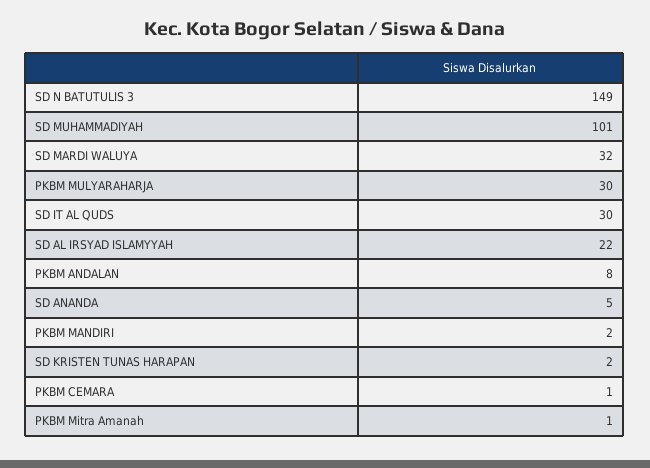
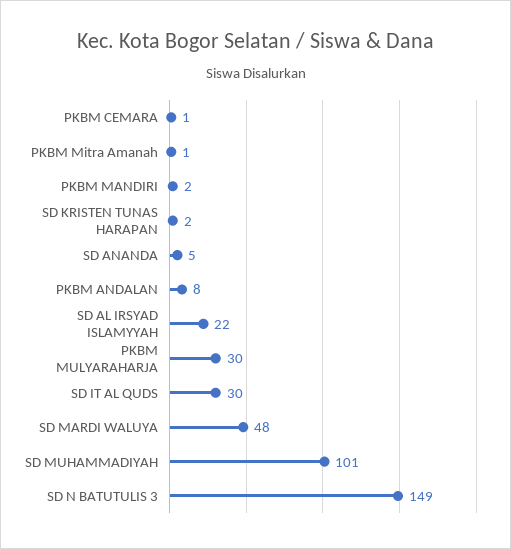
SD MARDI WALUYA: 32 -> 48

